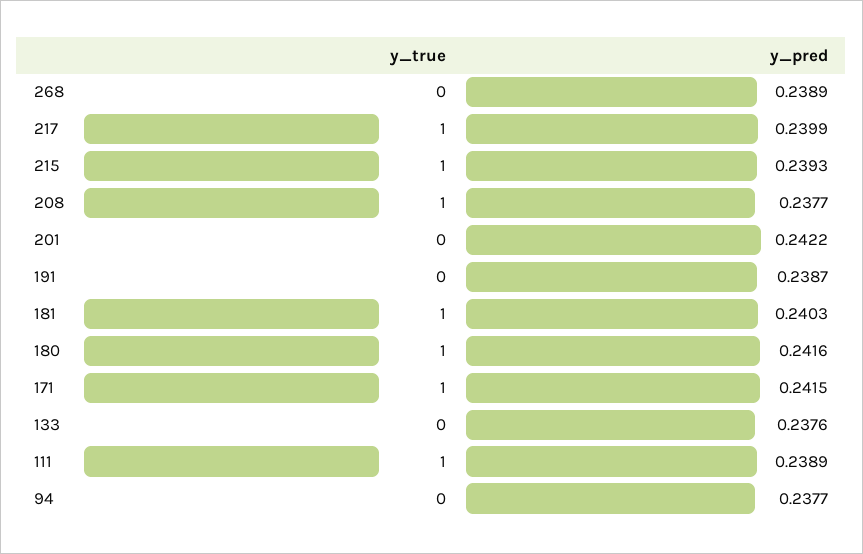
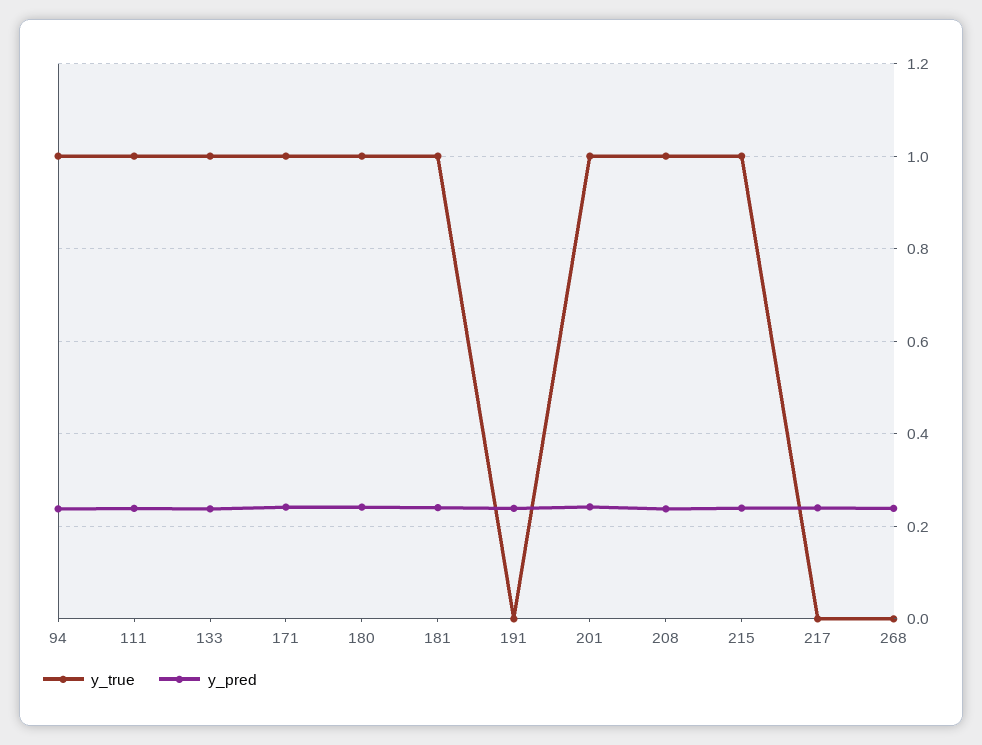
y_true, 217: 1 -> 0
y_true, 201: 0 -> 1
y_true, 133: 0 -> 1
y_true, 94: 0 -> 1

